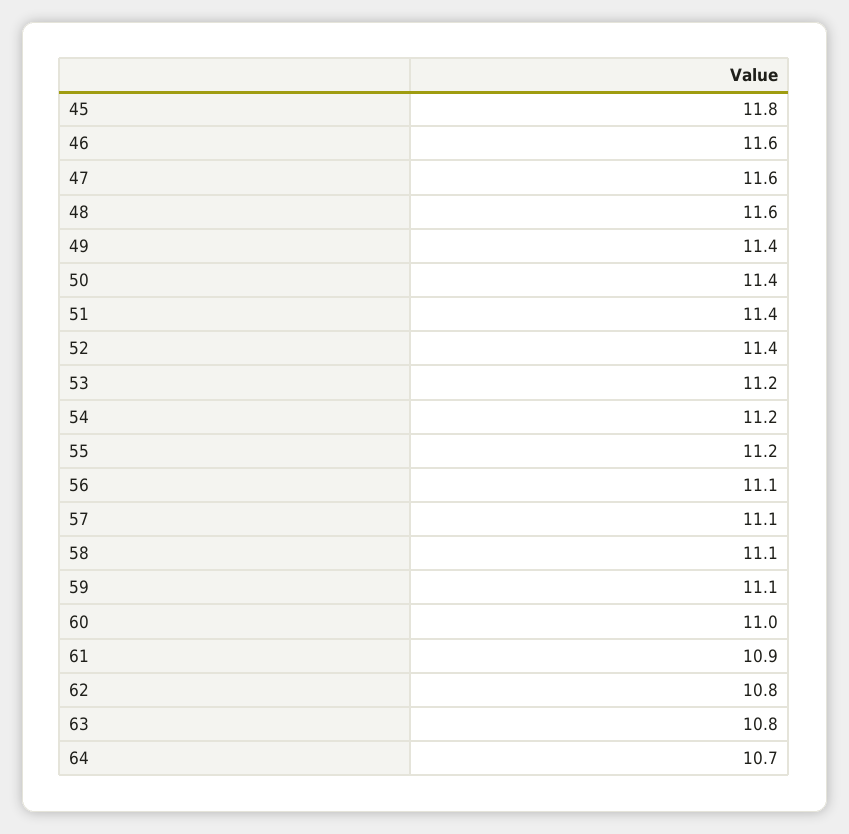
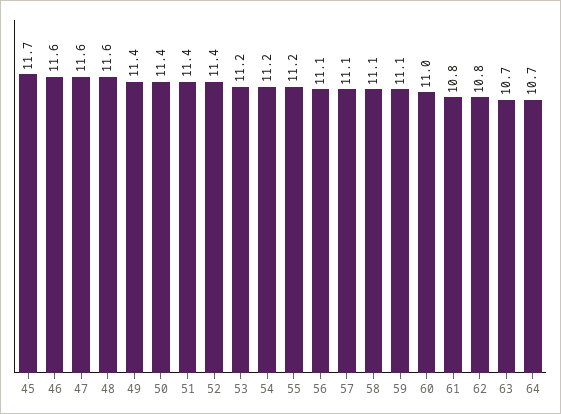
45: 11.8 -> 11.7
61: 10.9 -> 10.8
63: 10.8 -> 10.7

